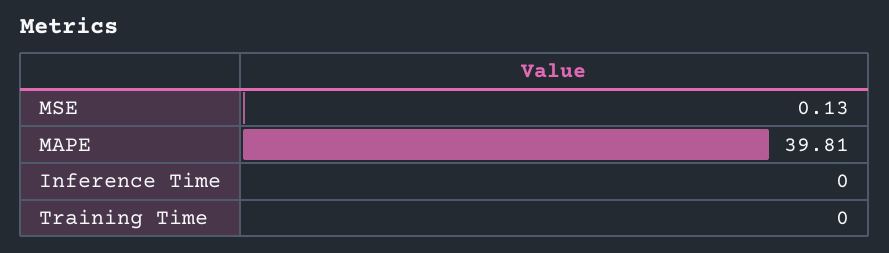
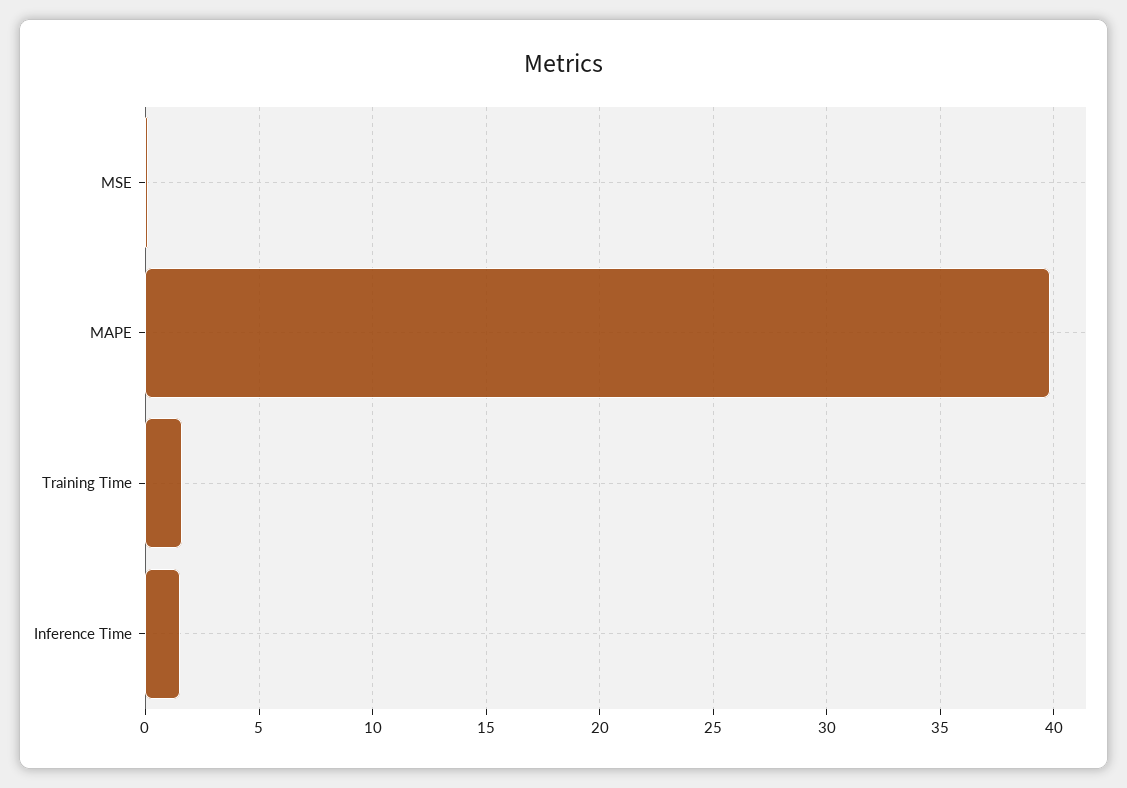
Inference Time: 0 -> 1.5
Training Time: 0 -> 1.5

